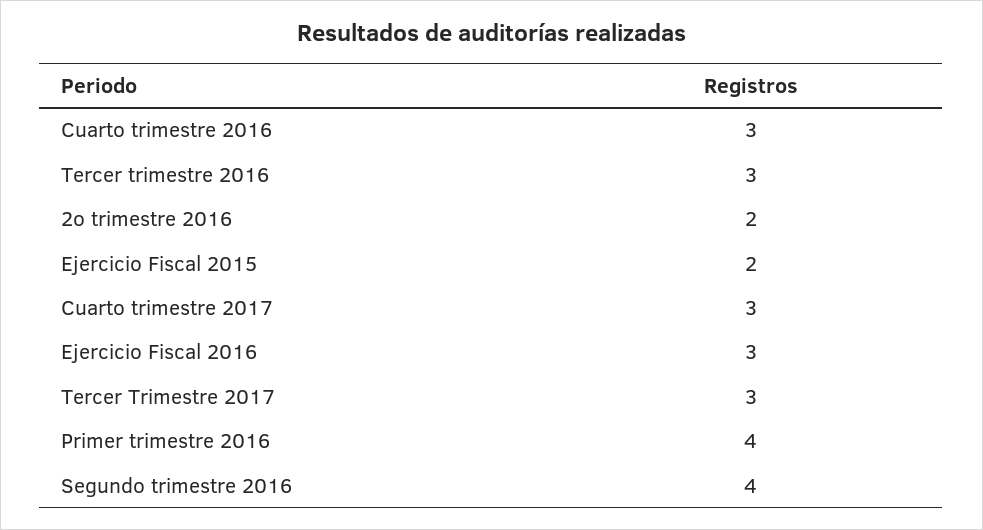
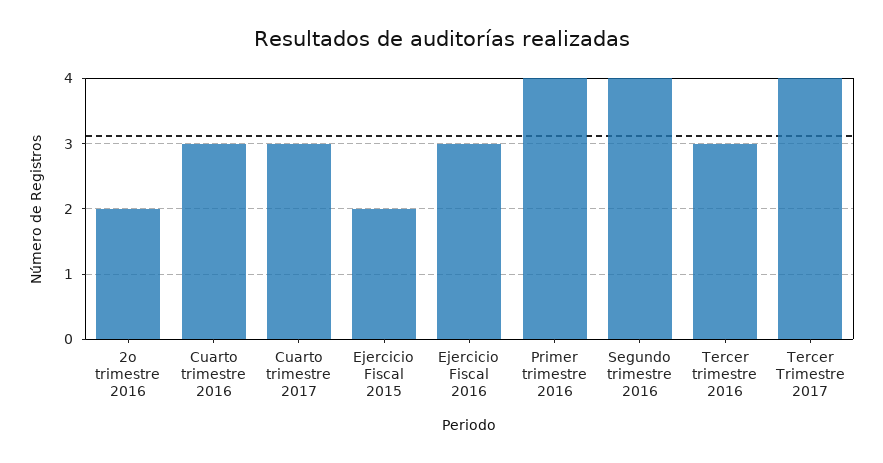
Tercer Trimestre 2017: 3 -> 4

